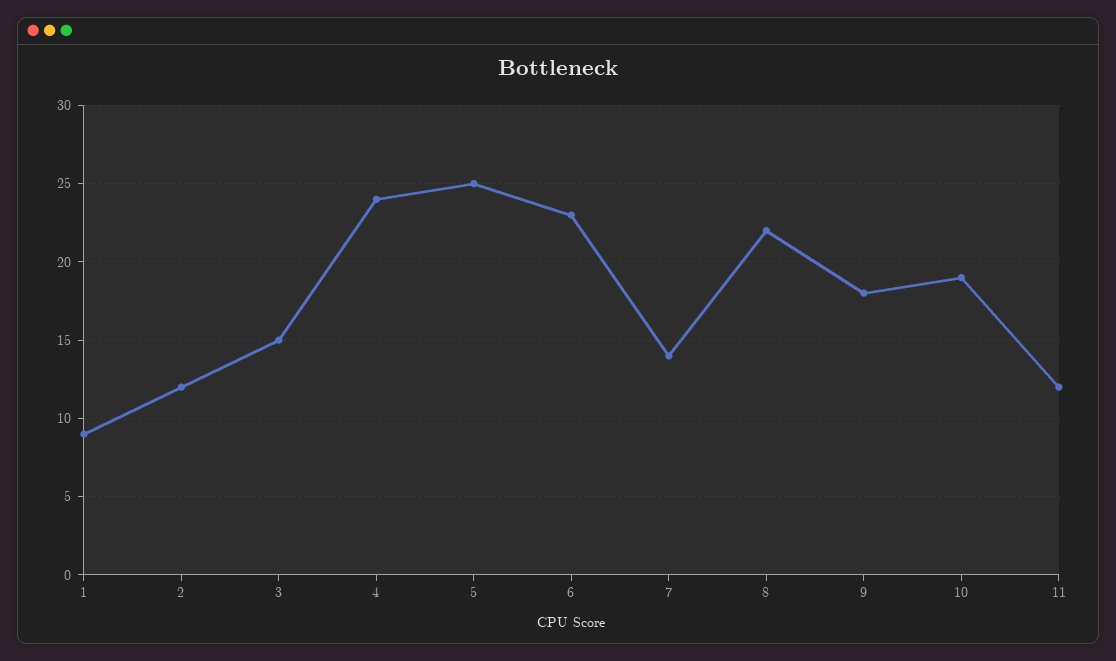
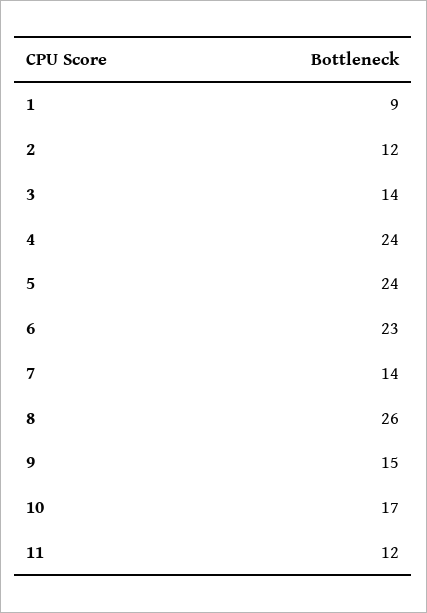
3: 15 -> 14
5: 25 -> 24
8: 22 -> 26
9: 18 -> 15
10: 19 -> 17

